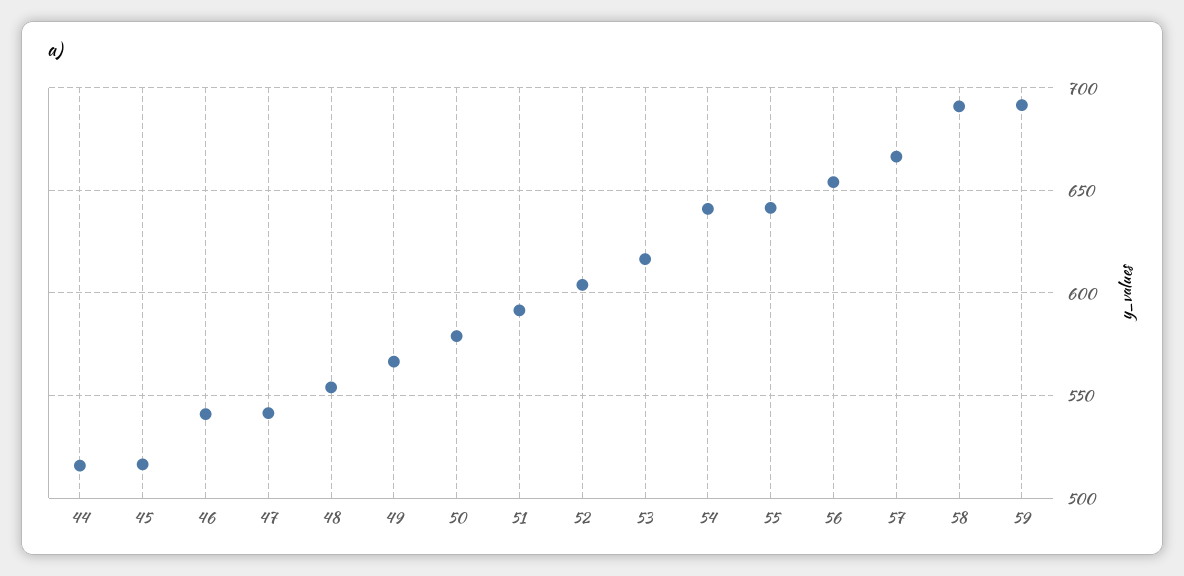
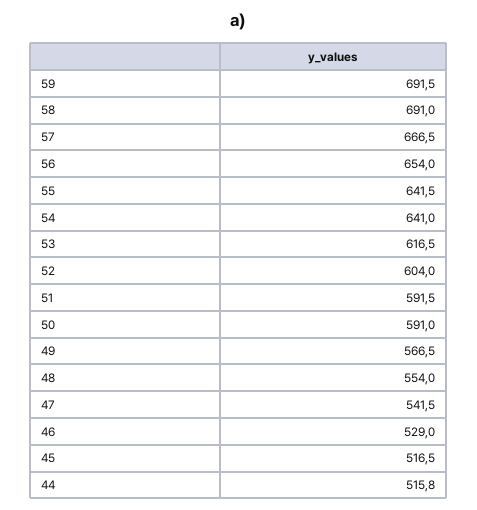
46: 540 -> 529
50: 580 -> 591

